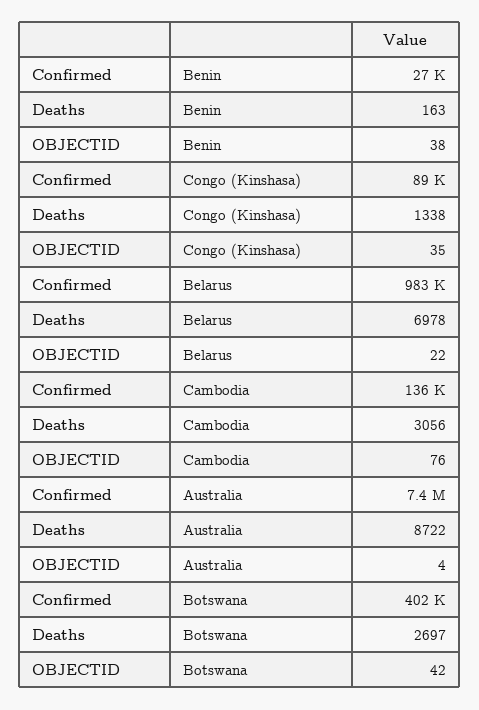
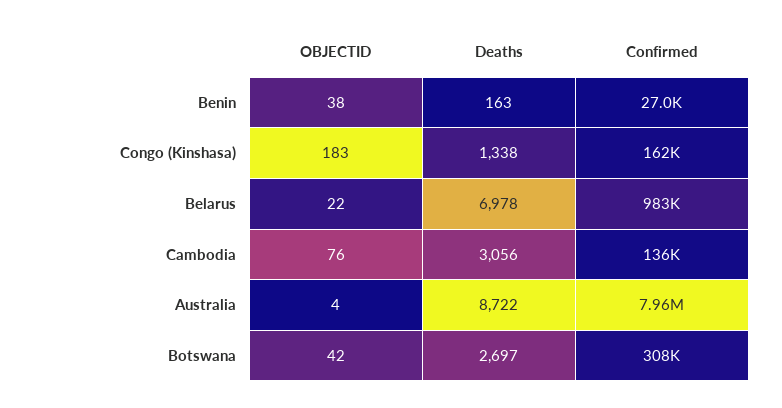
Confirmed, Congo (Kinshasa): 89000 -> 162000
OBJECTID, Congo (Kinshasa): 35 -> 183
Confirmed, Australia: 7400000 -> 7960000
Confirmed, Botswana: 402000 -> 308000

